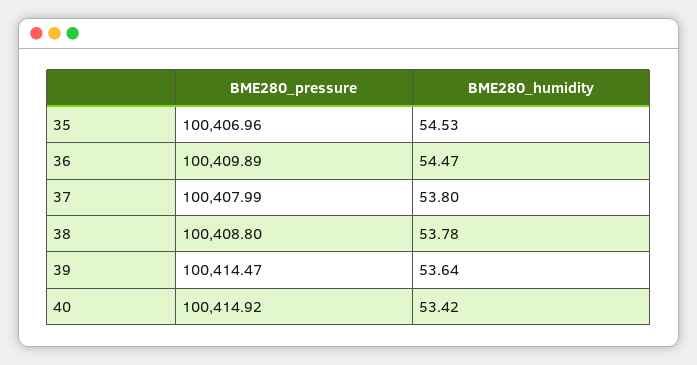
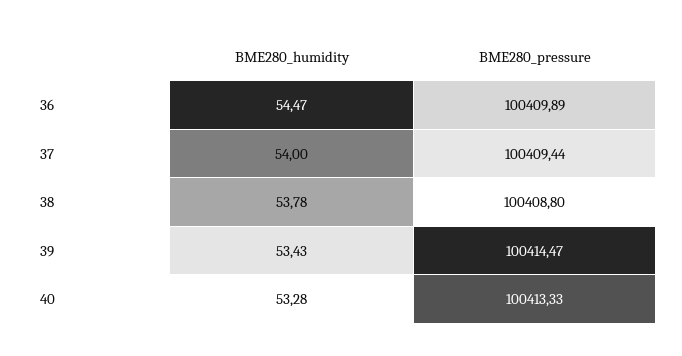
BME280_pressure, 35: 100406.96 -> none
BME280_humidity, 35: 54.53 -> none
BME280_pressure, 37: 100407.99 -> 100409.44
BME280_humidity, 37: 53.8 -> 54
BME280_humidity, 39: 53.64 -> 53.43
BME280_pressure, 40: 100414.92 -> 100413.33
BME280_humidity, 40: 53.42 -> 53.28

